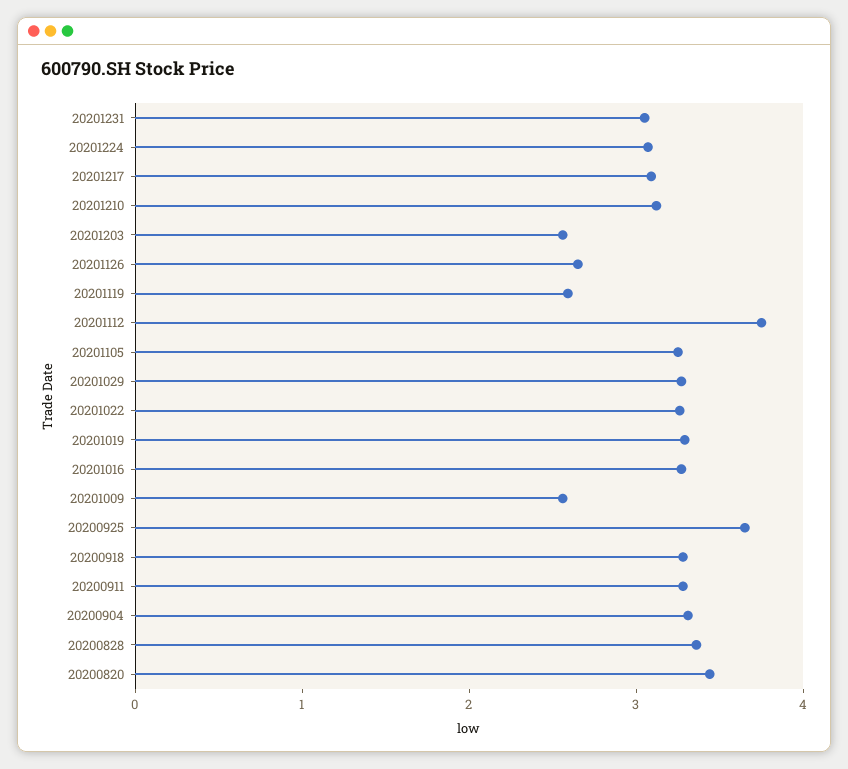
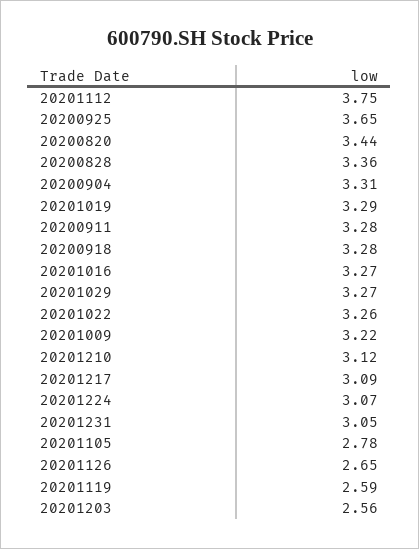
20201105: 3.2 -> 2.78
20201009: 2.6 -> 3.22

